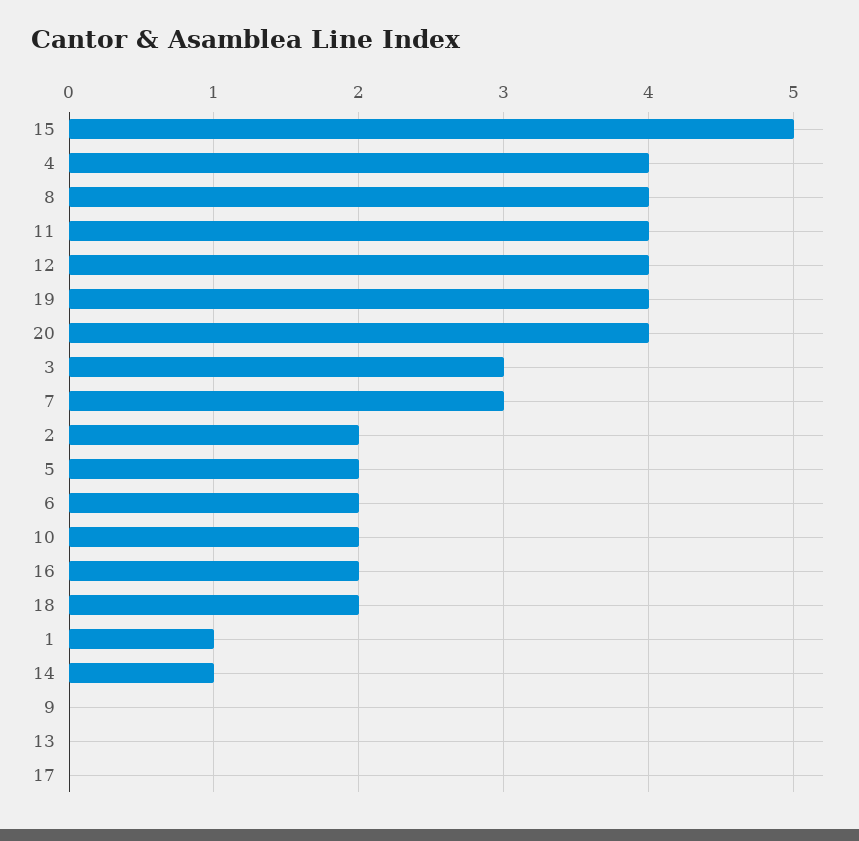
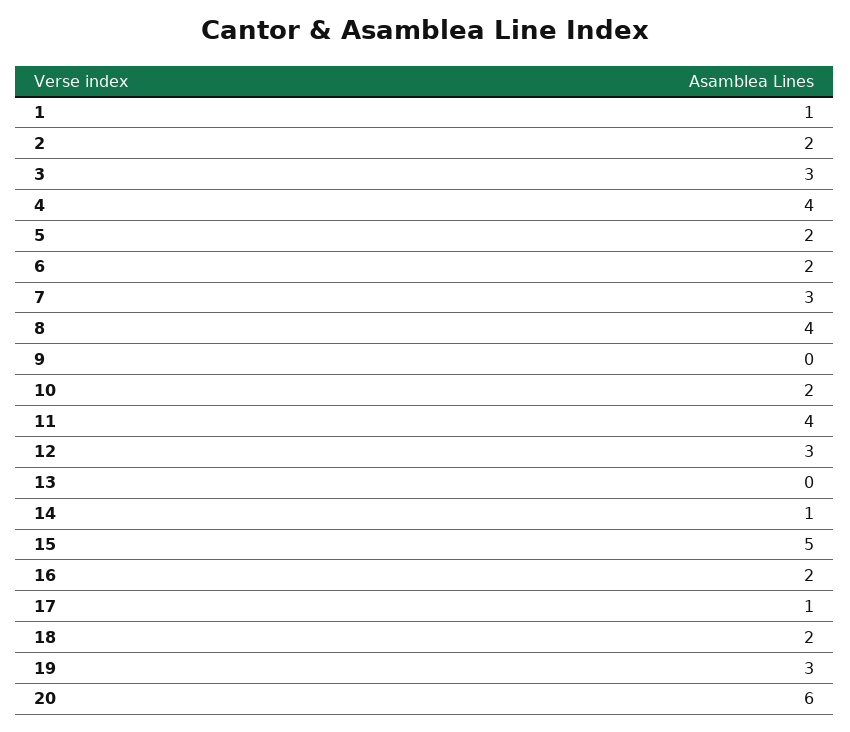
12: 4 -> 3
19: 4 -> 3
20: 4 -> 6
17: 0 -> 1

